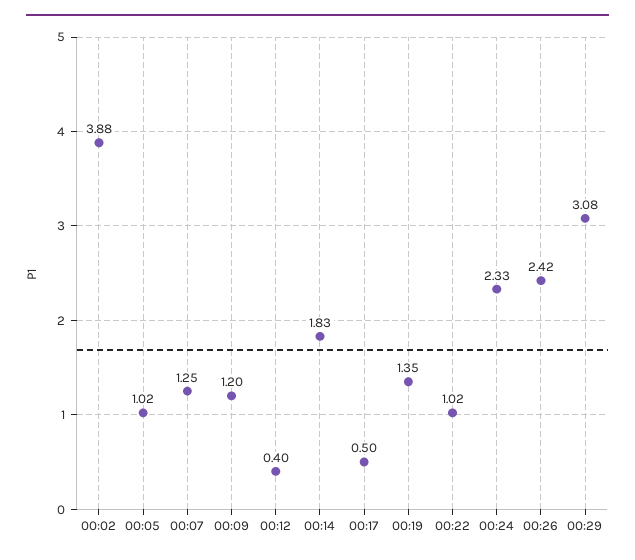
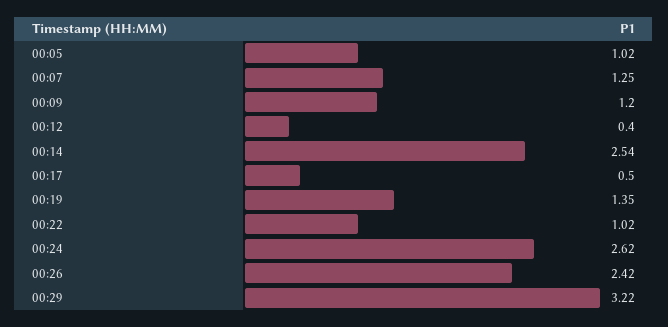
00:02: 3.88 -> none
00:14: 1.83 -> 2.54
00:24: 2.33 -> 2.62
00:29: 3.08 -> 3.22

